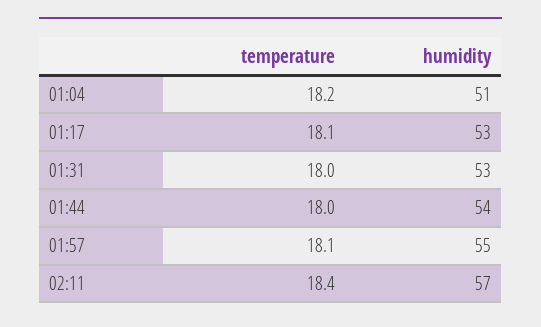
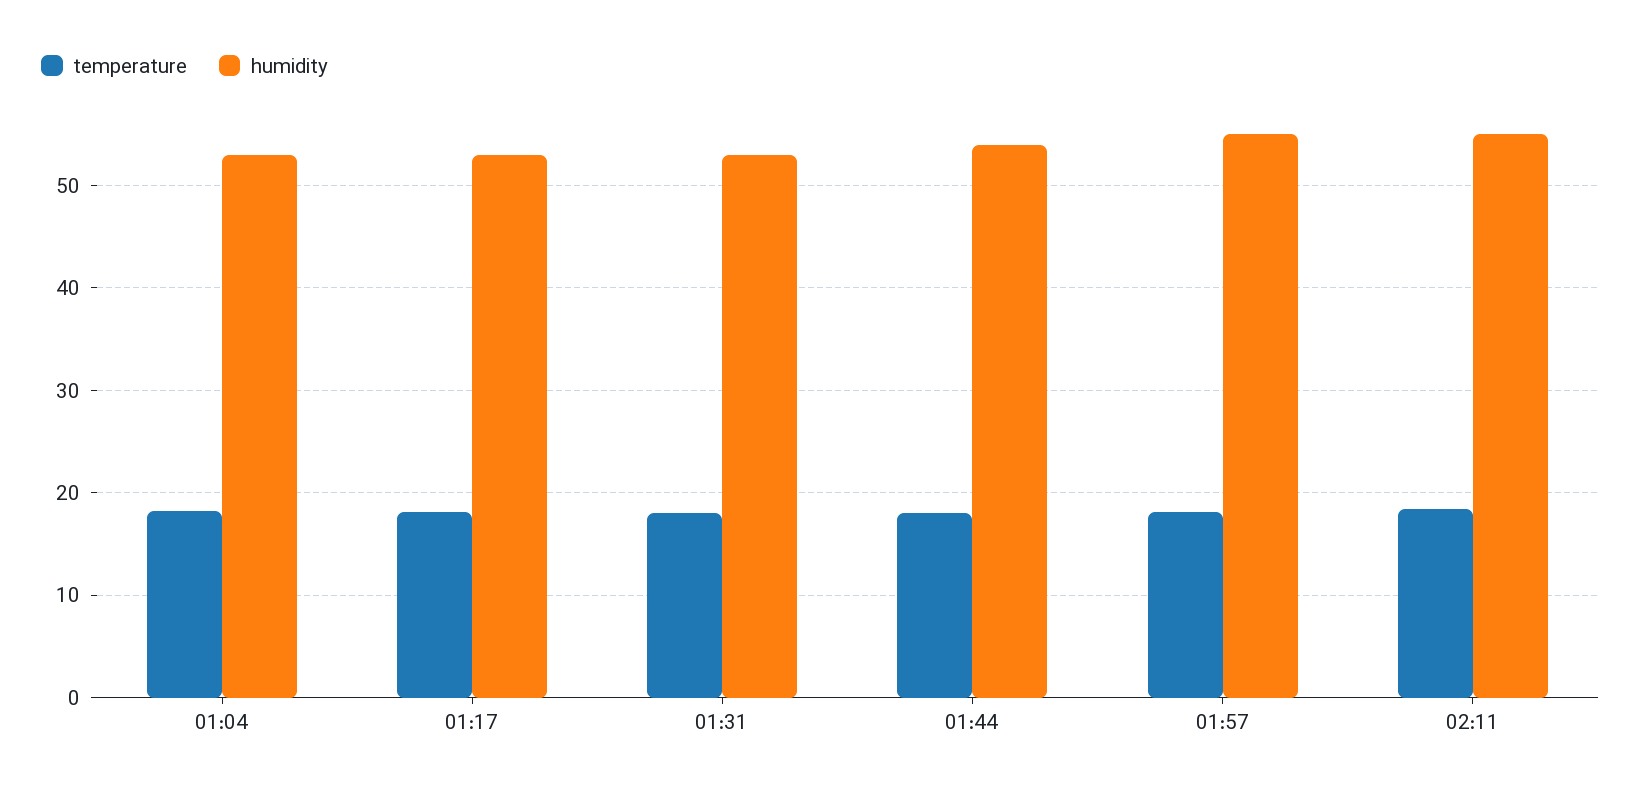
humidity, 01:04: 51 -> 53
humidity, 02:11: 57 -> 55

